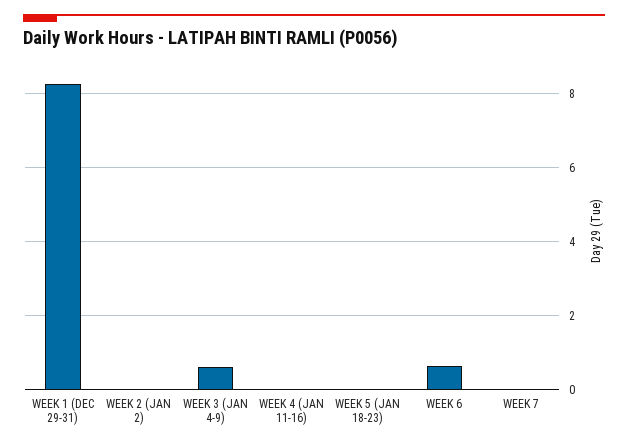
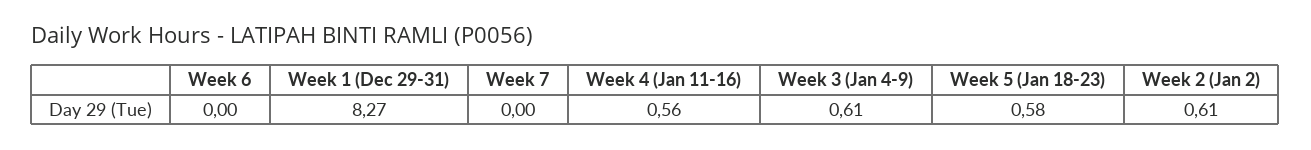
WEEK 2 (JAN 2): 0 -> 0.61
WEEK 4 (JAN 11-16): 0 -> 0.56
WEEK 5 (JAN 18-23): 0 -> 0.58
WEEK 6: 0.6 -> 0

